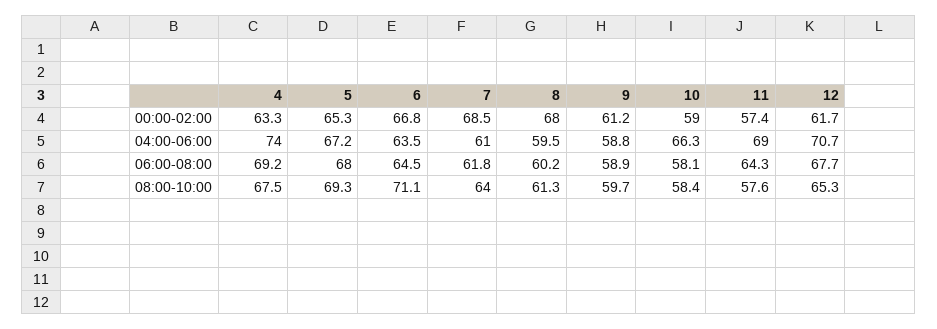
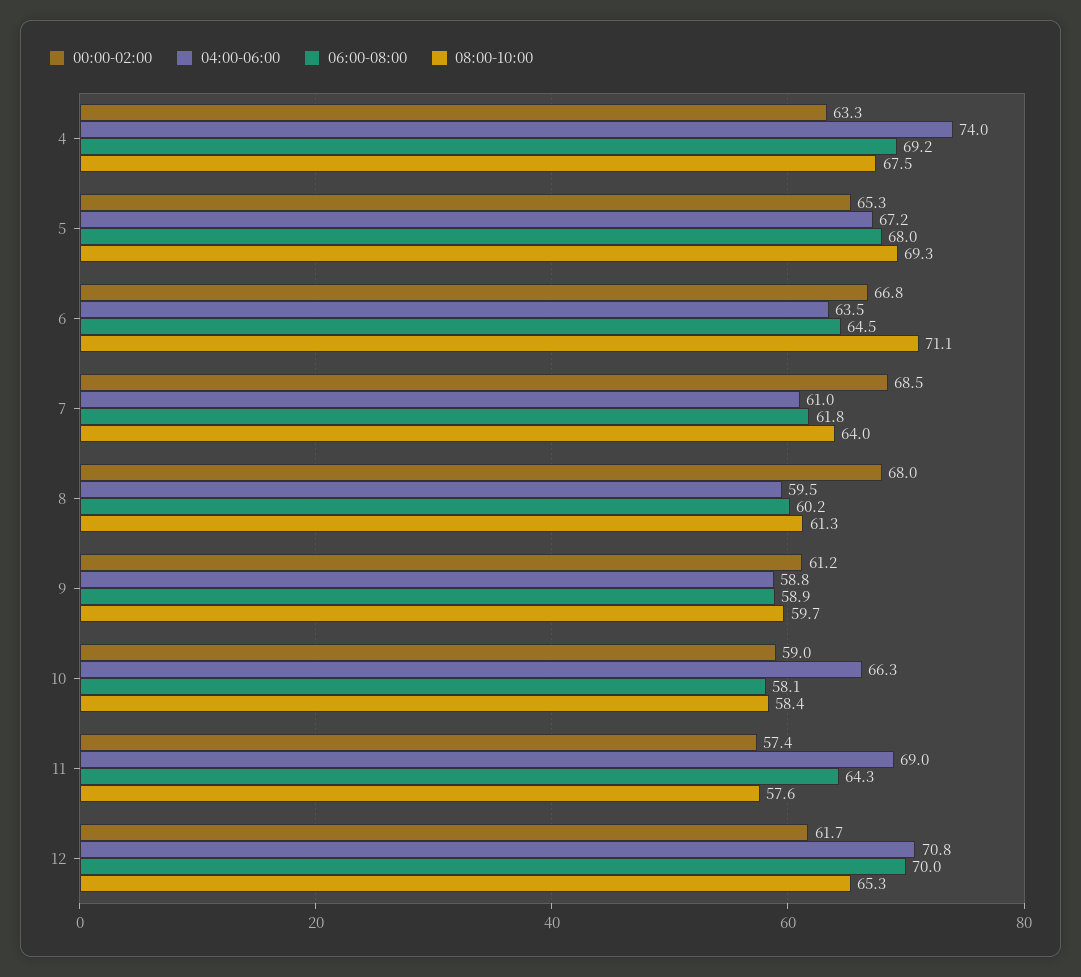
04:00-06:00, 12: 70.7 -> 70.8
06:00-08:00, 12: 67.7 -> 70

